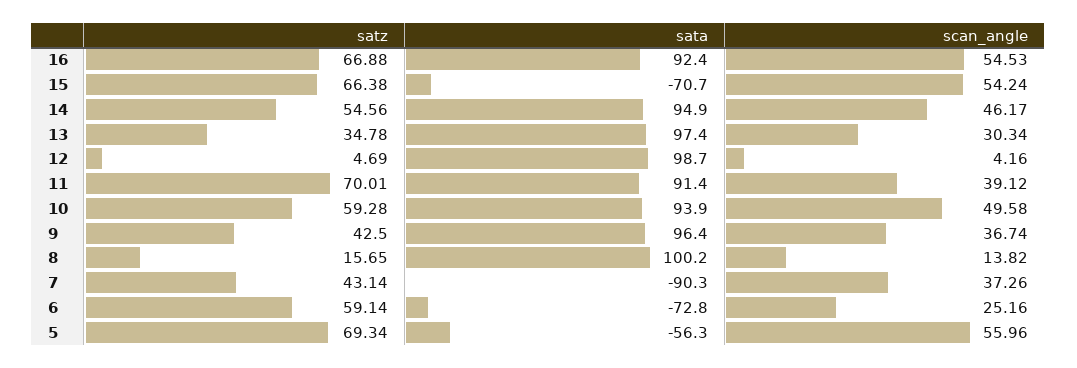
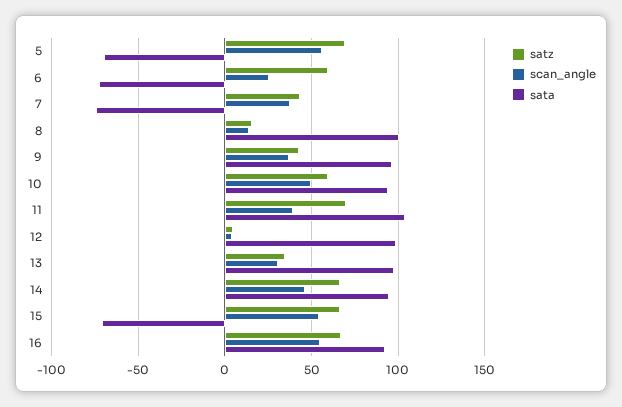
satz, 14: 54.56 -> 65
sata, 11: 91.4 -> 105
sata, 7: -90.3 -> -75
sata, 5: -56.3 -> -70

